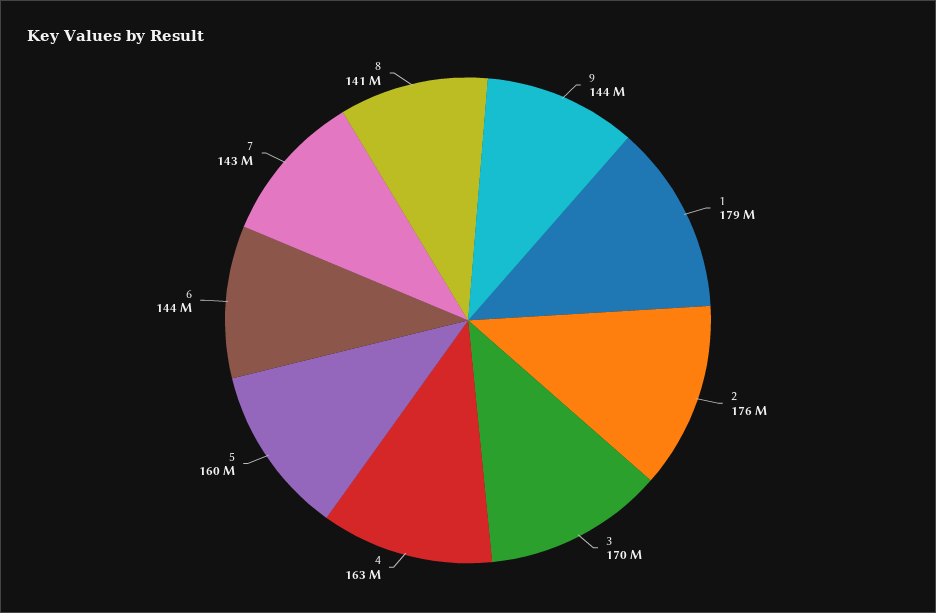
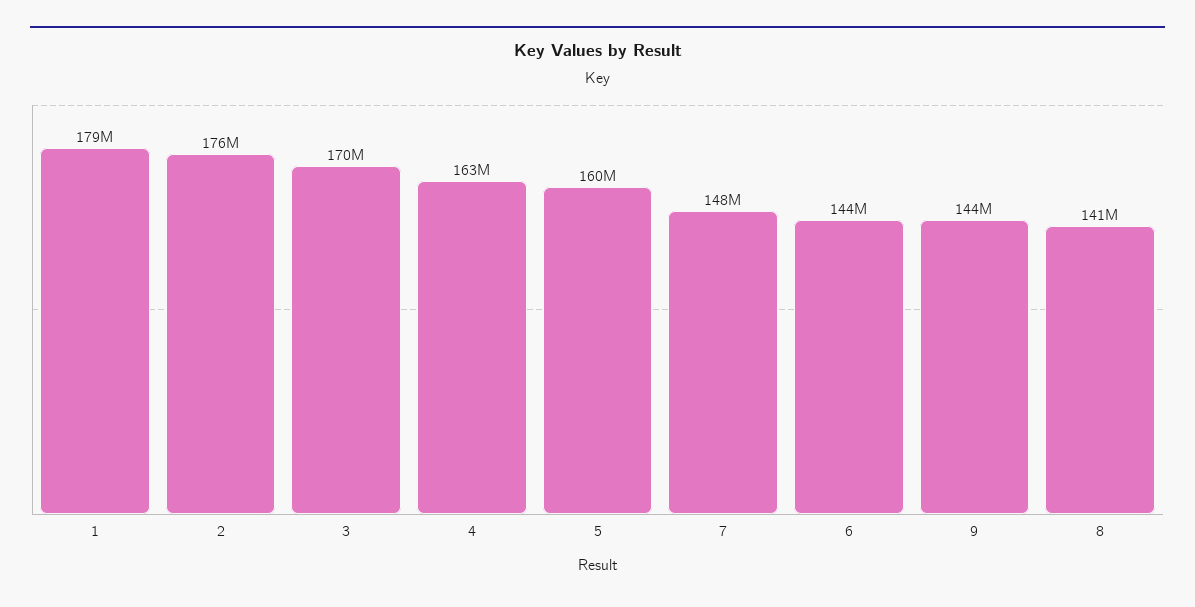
7: 143000000 -> 148000000

